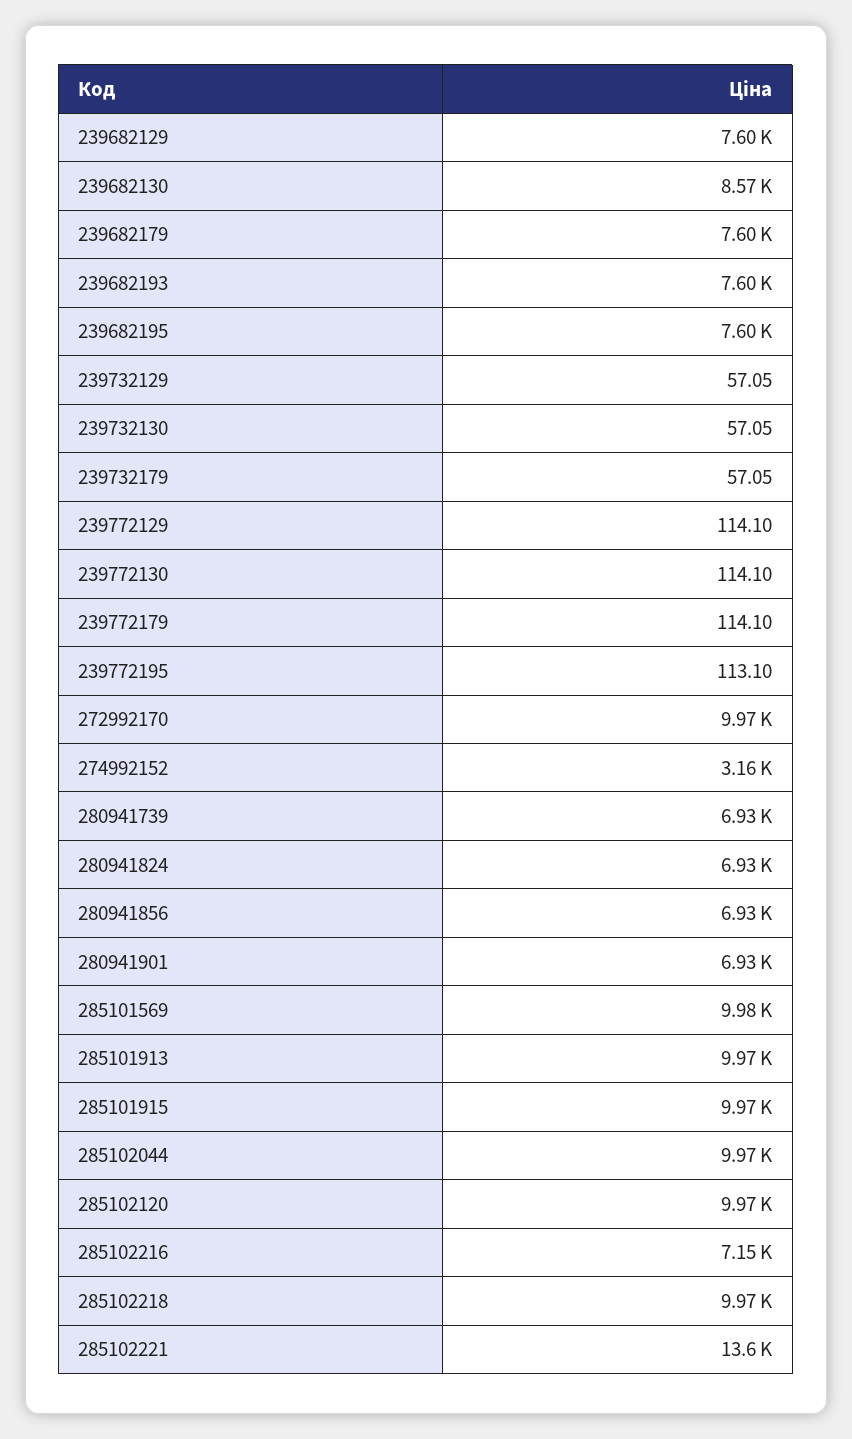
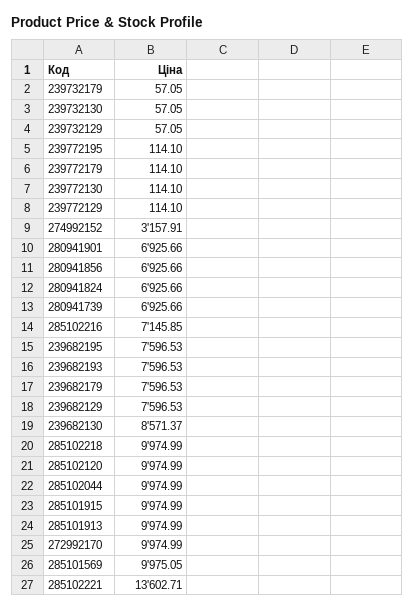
239772195: 113.1 -> 114.1

